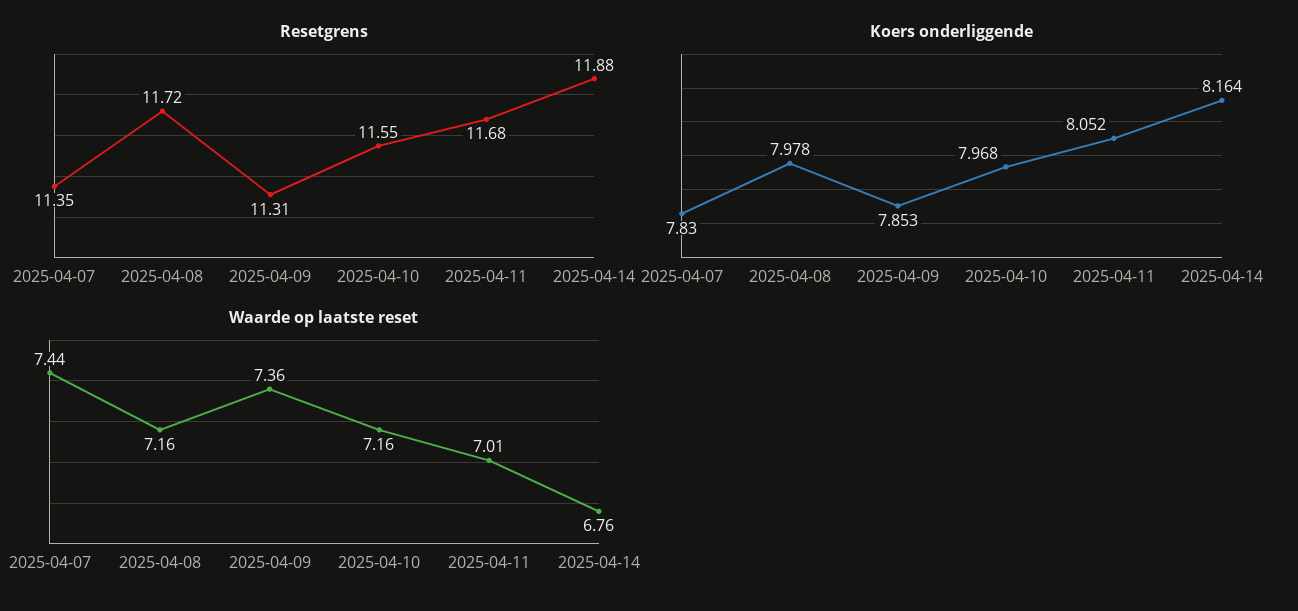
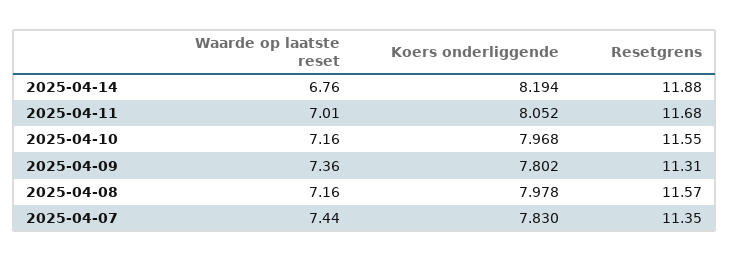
Resetgrens, 2025-04-08: 11.72 -> 11.57
Koers onderliggende, 2025-04-09: 7.853 -> 7.802
Koers onderliggende, 2025-04-14: 8.164 -> 8.194

